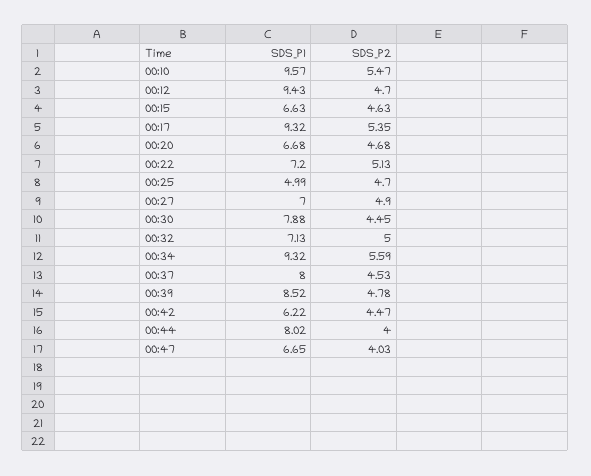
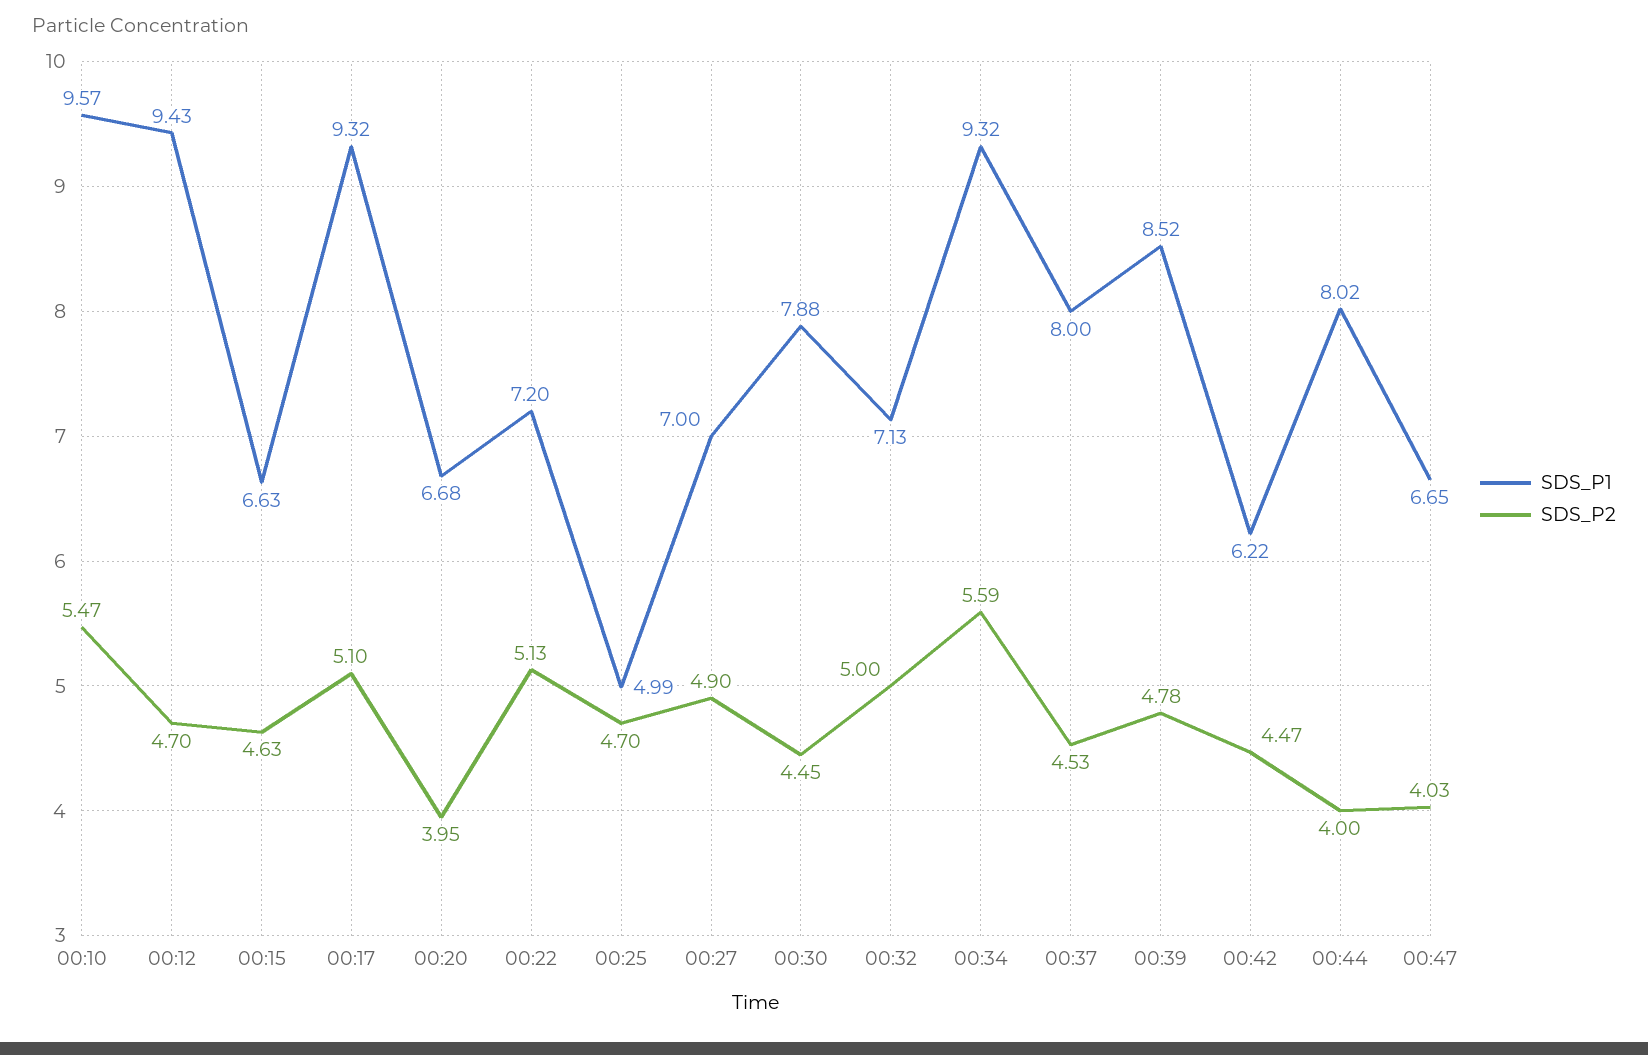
SDS_P2, 00:17: 5.35 -> 5.1
SDS_P2, 00:20: 4.68 -> 3.95

